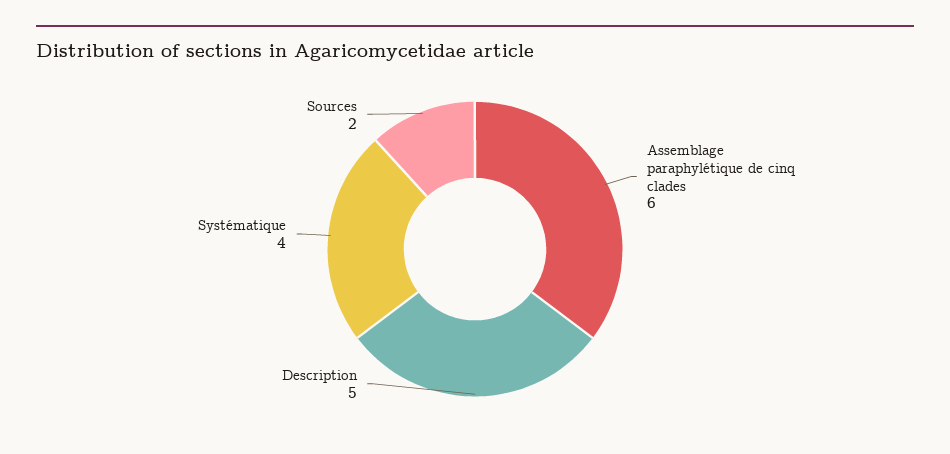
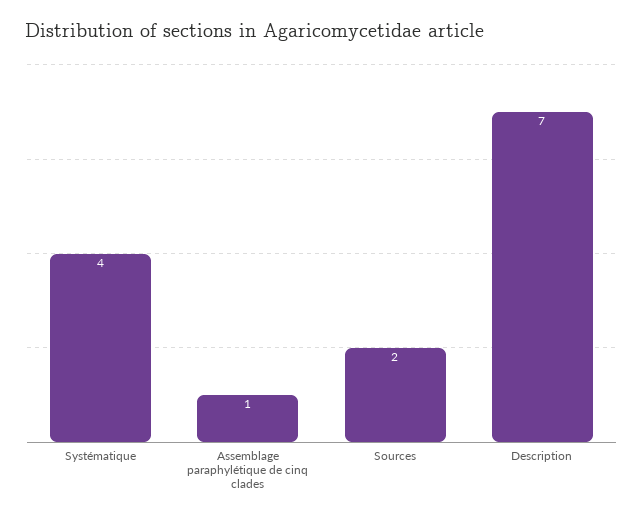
Assemblage paraphylétique de cinq clades: 6 -> 1
Description: 5 -> 7

